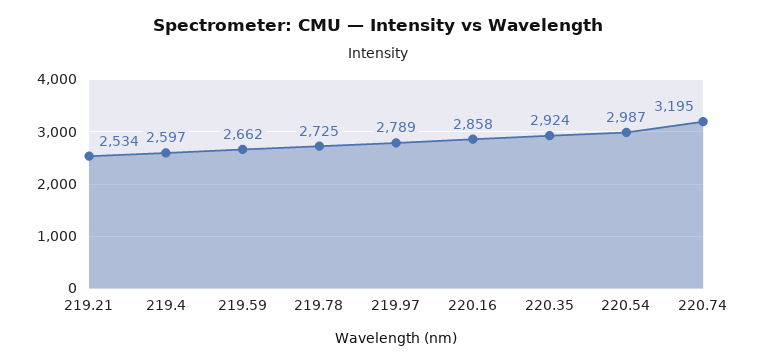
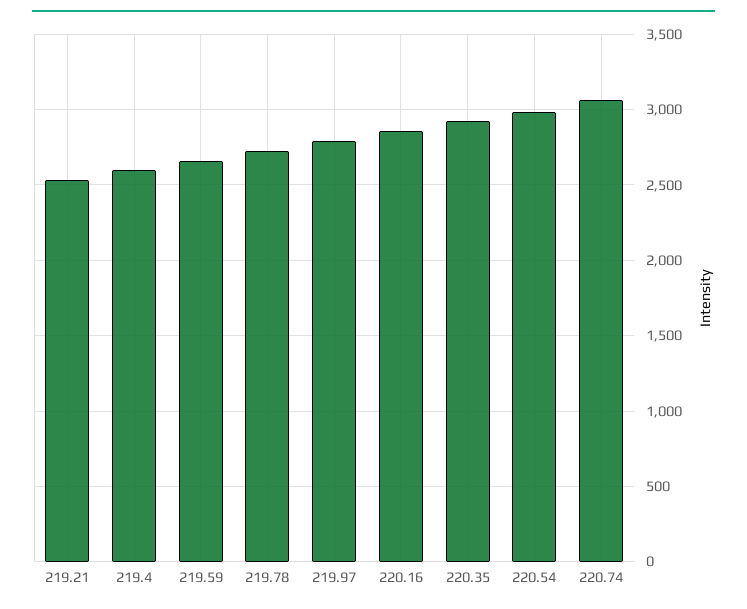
220.74: 3195 -> 3050

